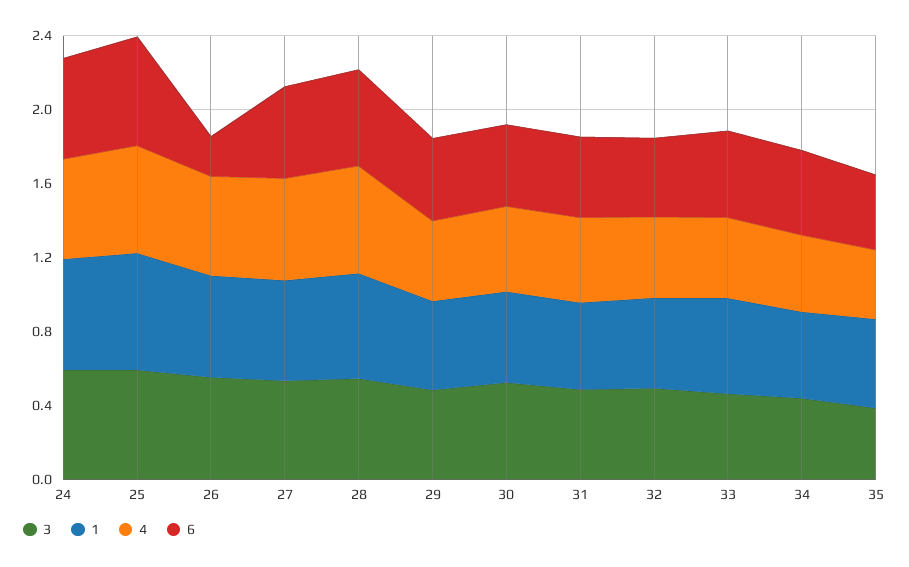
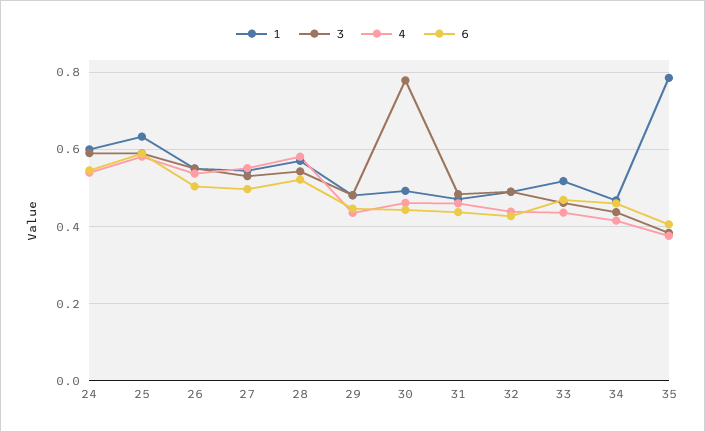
6, 26: 0.2 -> 0.5
3, 30: 0.5 -> 0.78
1, 35: 0.5 -> 0.78

